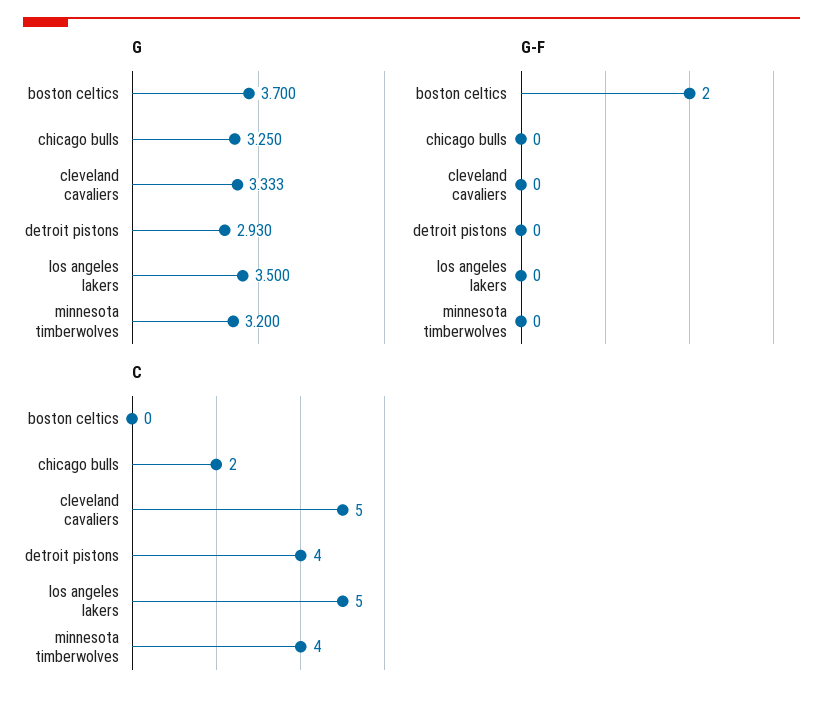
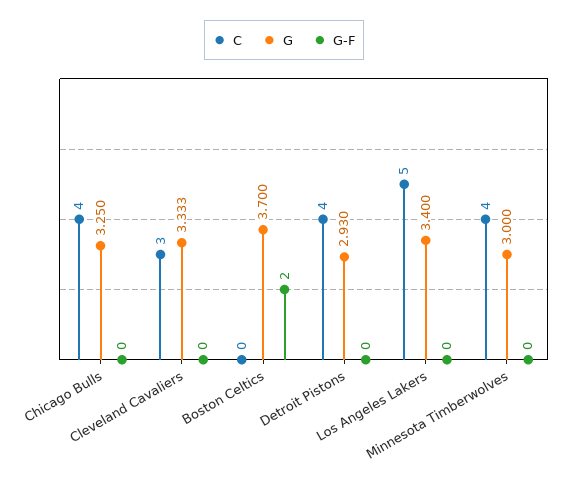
G, los angeles lakers: 3.5 -> 3.4
G, minnesota timberwolves: 3.2 -> 3
C, chicago bulls: 2 -> 4
C, cleveland cavaliers: 5 -> 3

